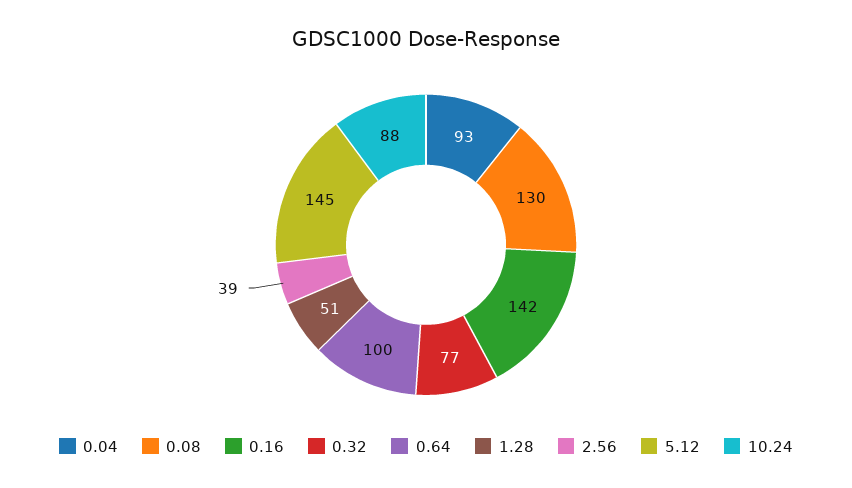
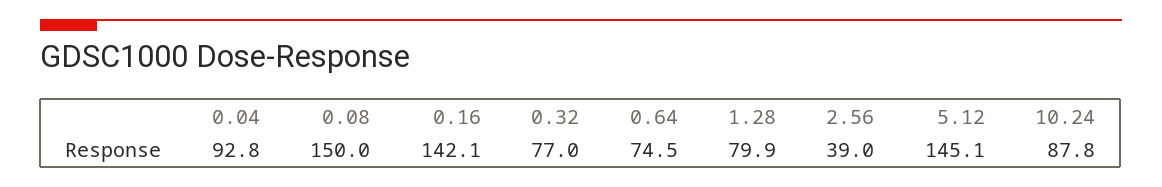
0.08: 130 -> 150
0.64: 100 -> 74.5
1.28: 51 -> 79.9

